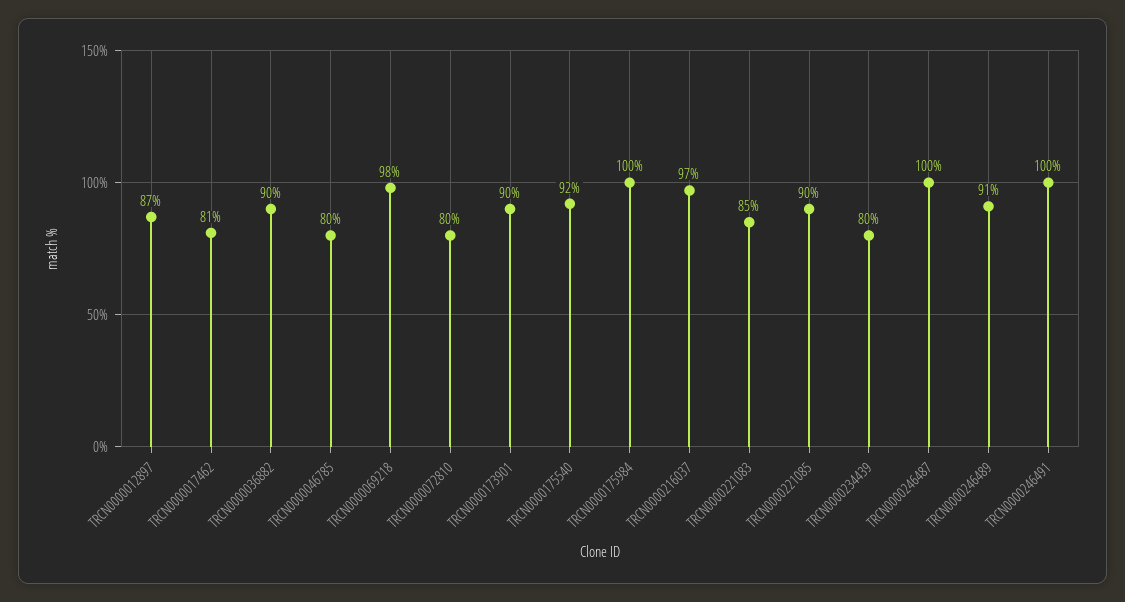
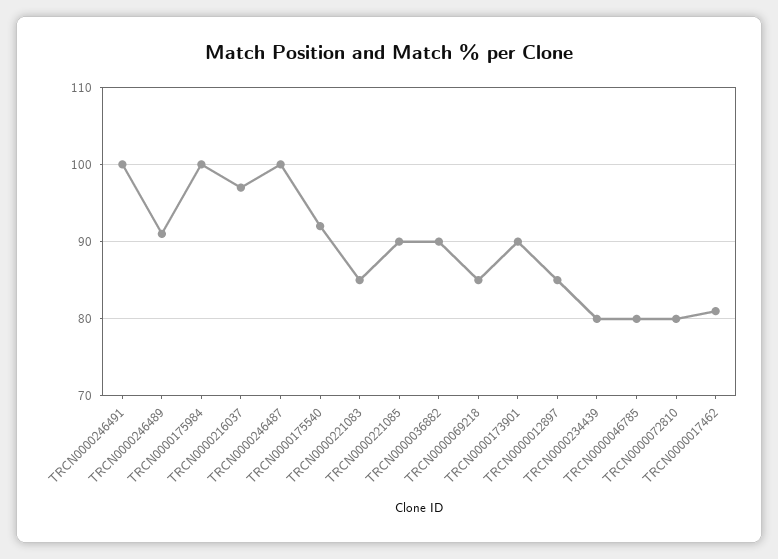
TRCN0000012897: 87 -> 85
TRCN0000069218: 98 -> 85

